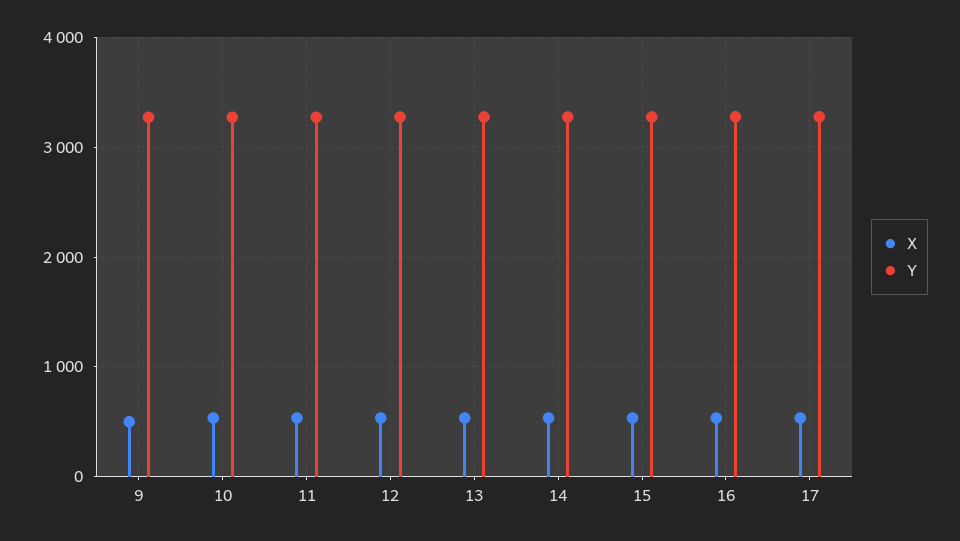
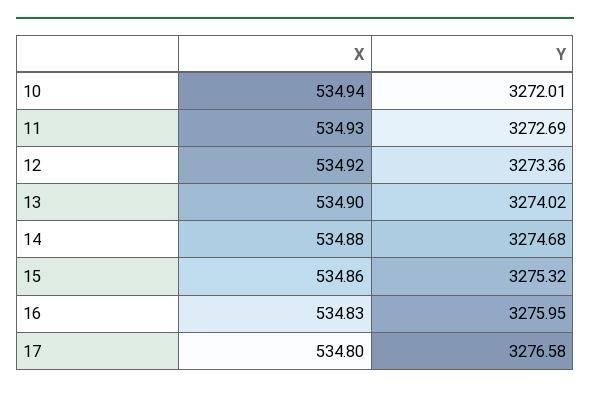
X, 9: 500 -> none
Y, 9: 3300 -> none

